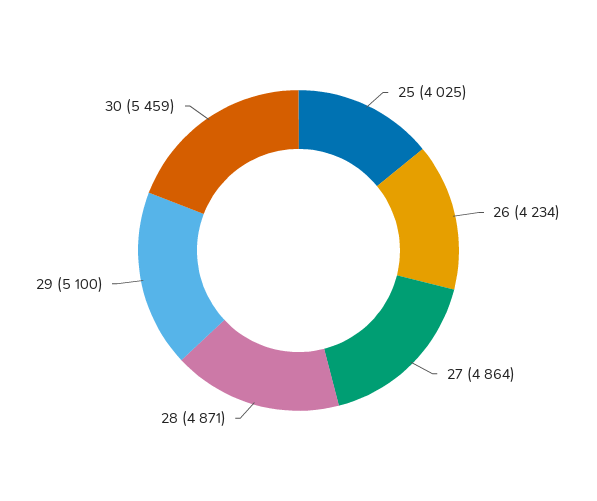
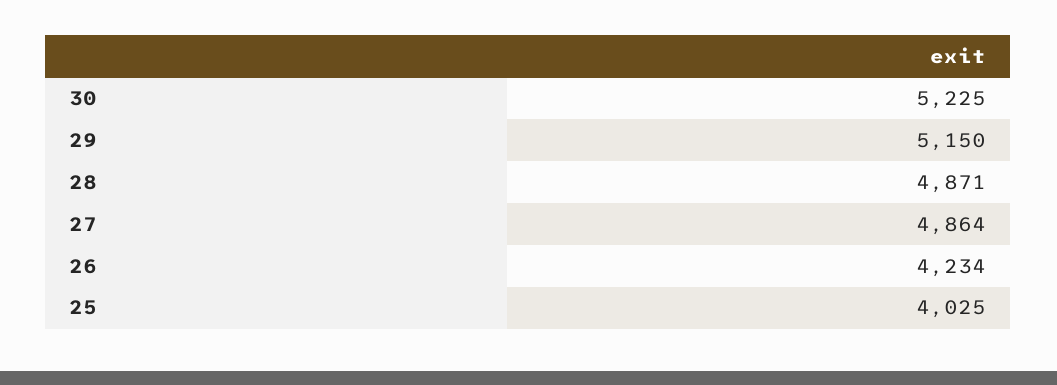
29: 5100 -> 5150
30: 5459 -> 5225

